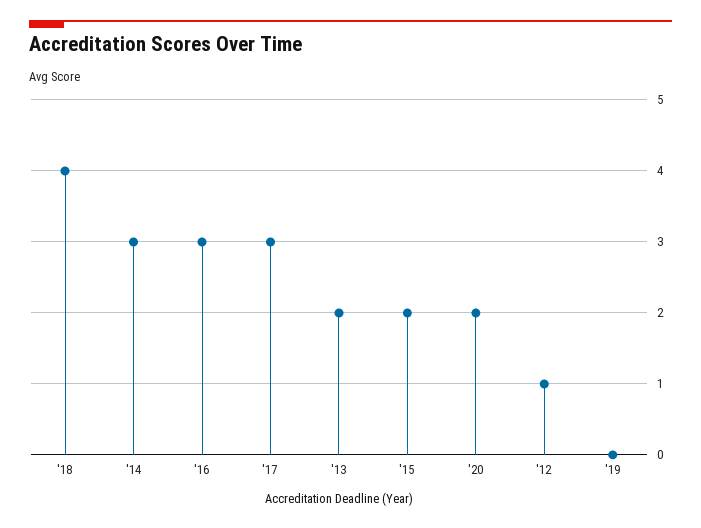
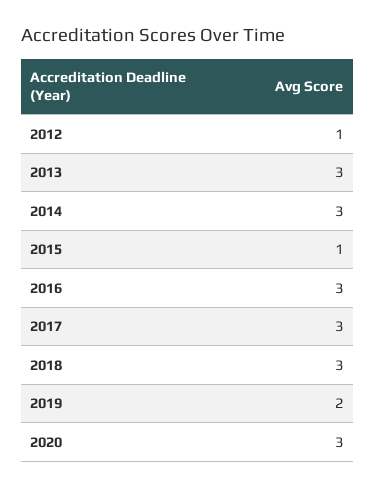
'18: 4 -> 3
'13: 2 -> 3
'15: 2 -> 1
'20: 2 -> 3
'19: 0 -> 2

